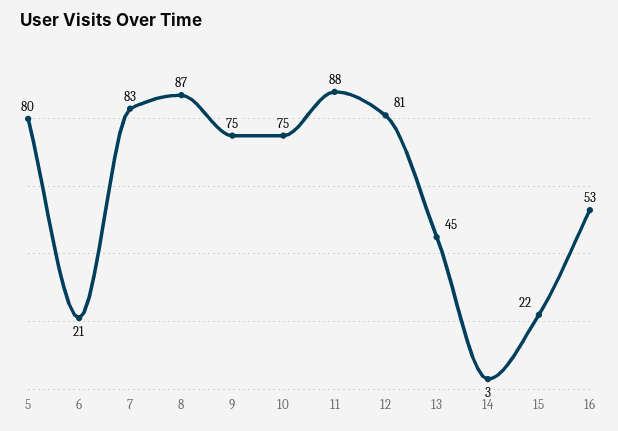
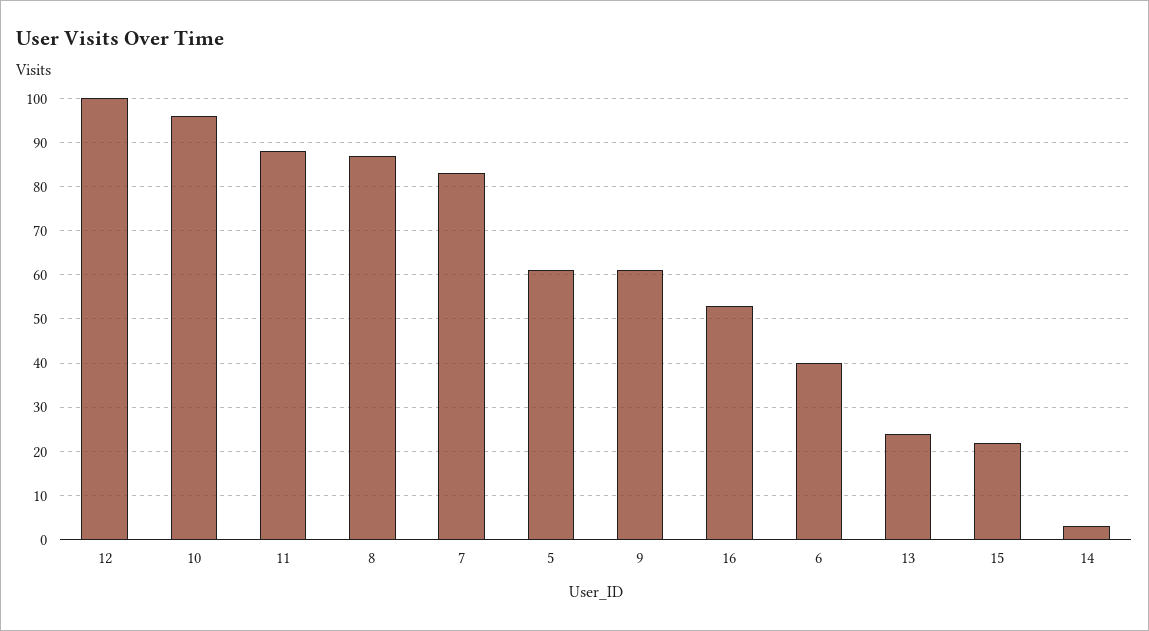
5: 80 -> 60
6: 21 -> 40
9: 75 -> 60
10: 75 -> 95
12: 81 -> 100
13: 45 -> 25

